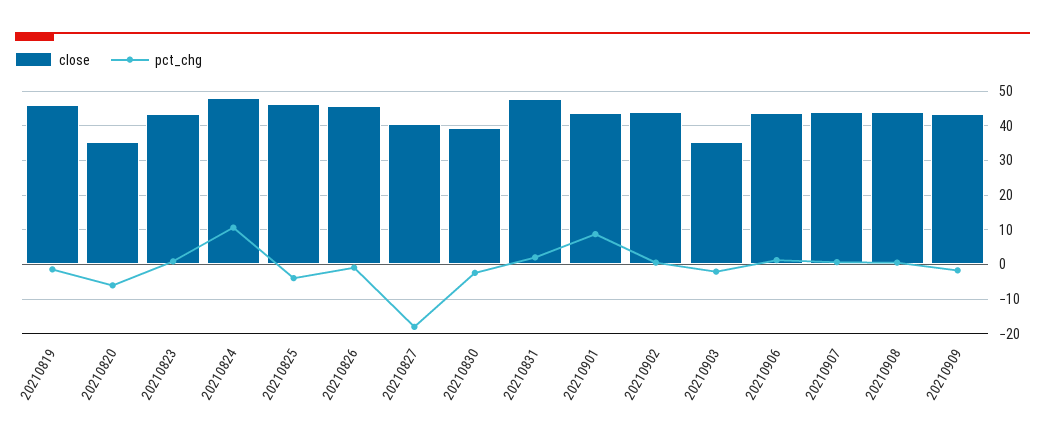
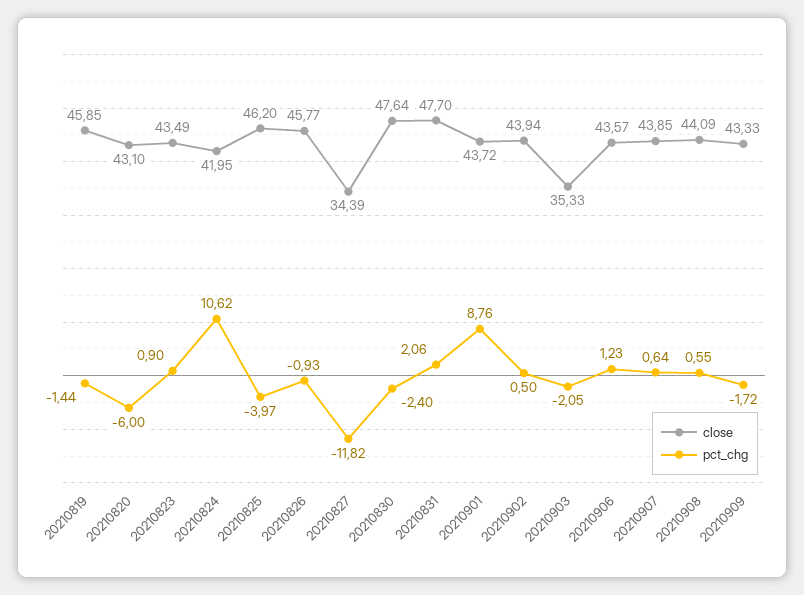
close, 20210820: 36 -> 43.1
close, 20210824: 48 -> 41.95
close, 20210827: 40 -> 34.39
pct_chg, 20210827: -18 -> -11.82
close, 20210830: 40 -> 47.64

